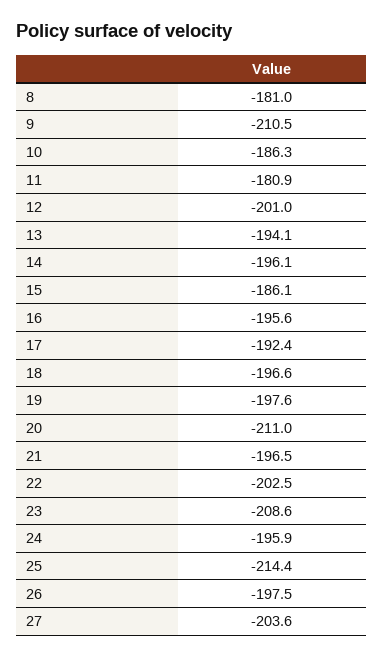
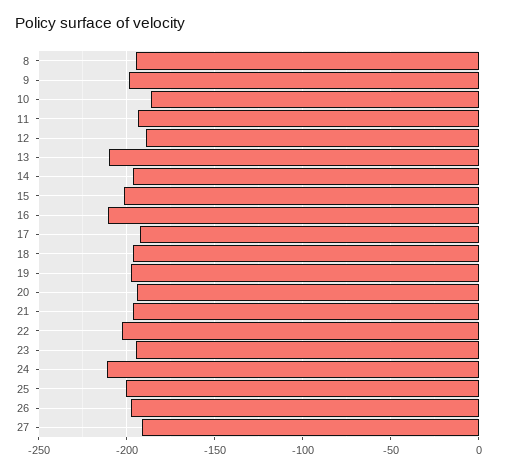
8: -181 -> -195
9: -210.5 -> -200
11: -180.9 -> -195
12: -201 -> -190
13: -194.1 -> -210
15: -186.1 -> -200
16: -195.6 -> -210
20: -211 -> -195
23: -208.6 -> -195
24: -195.9 -> -210
25: -214.4 -> -200
27: -203.6 -> -190

